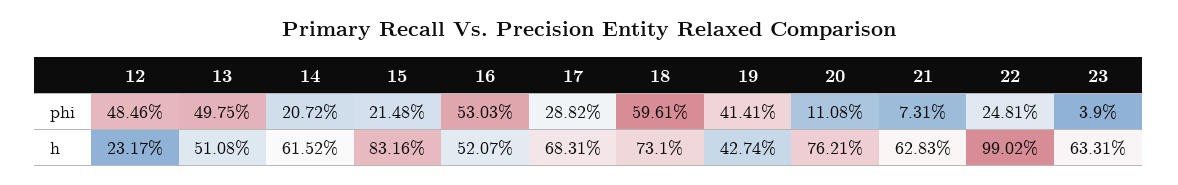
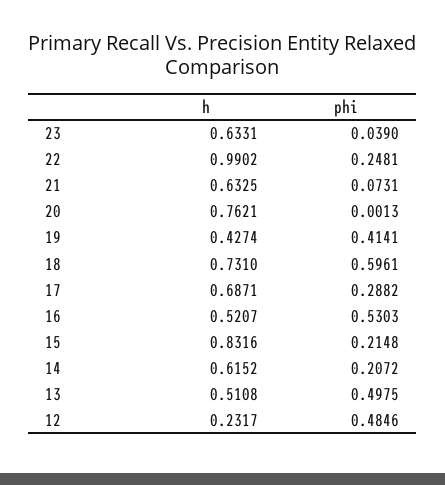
20, phi: 0.1108 -> 0.0013
17, h: 0.6831 -> 0.6871
21, h: 0.6283 -> 0.6325

